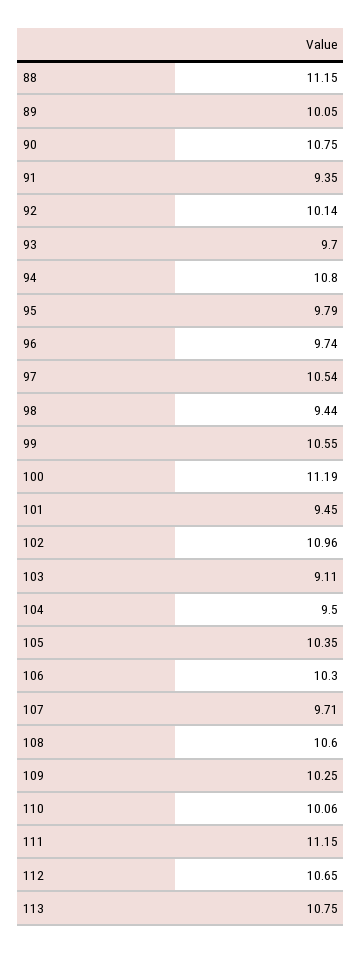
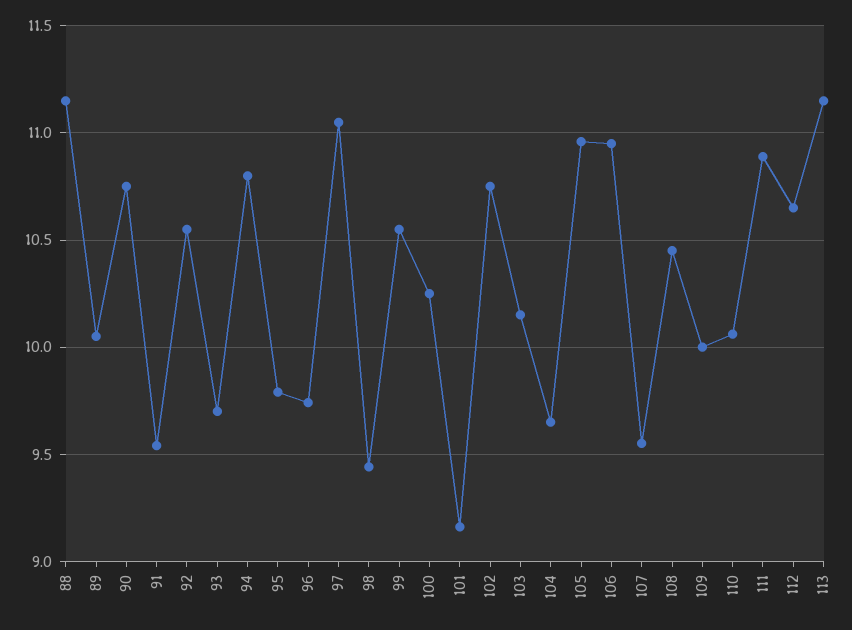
91: 9.35 -> 9.55
92: 10.14 -> 10.55
97: 10.54 -> 11.05
100: 11.19 -> 10.25
101: 9.45 -> 9.15
102: 10.96 -> 10.75
103: 9.11 -> 10.15
104: 9.5 -> 9.65
105: 10.35 -> 10.95
106: 10.3 -> 10.95
107: 9.71 -> 9.55
108: 10.6 -> 10.45
109: 10.25 -> 10
111: 11.15 -> 10.9
113: 10.75 -> 11.15

